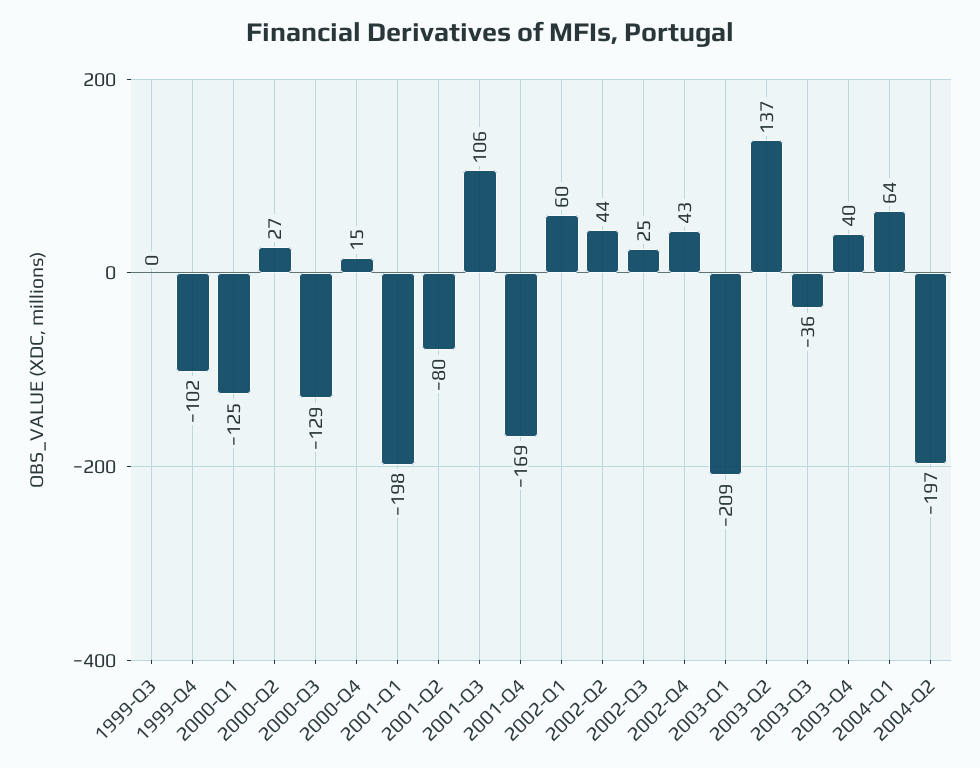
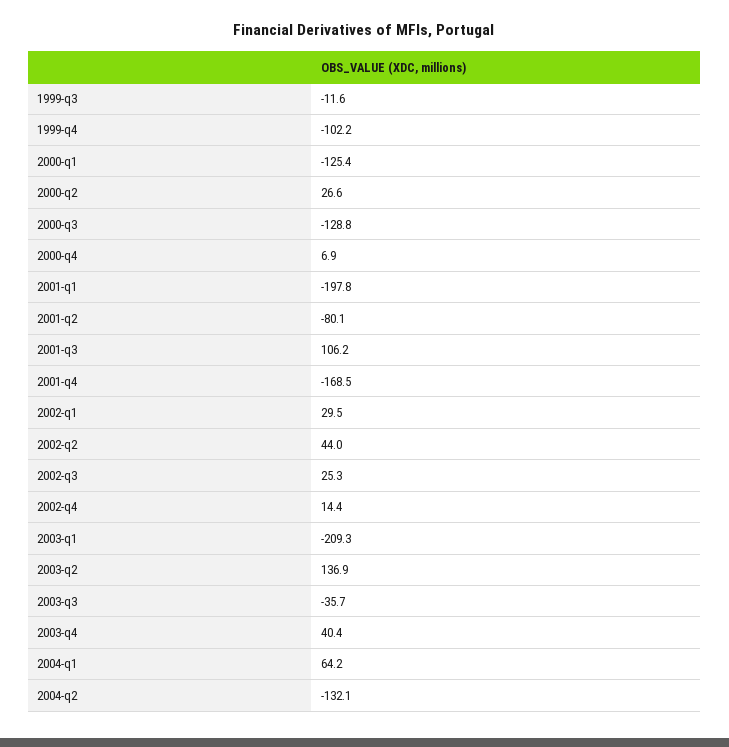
1999-Q3: 0 -> -11.6
2000-Q4: 15 -> 6.9
2002-Q1: 60 -> 29.5
2002-Q4: 43 -> 14.4
2004-Q2: -197 -> -132.1

